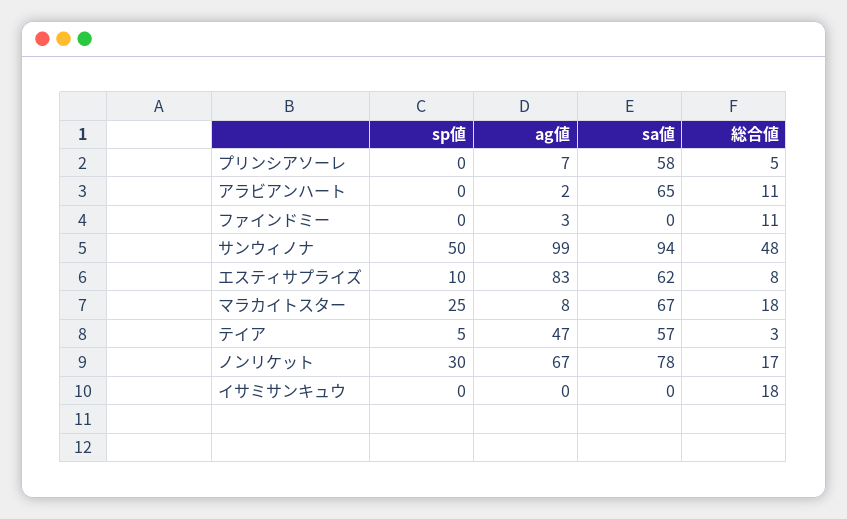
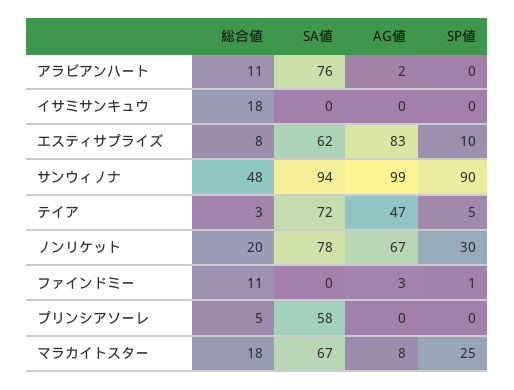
ag値, プリンシアソーレ: 7 -> 0
sa値, アラビアンハート: 65 -> 76
sp値, ファインドミー: 0 -> 1
sp値, サンウィノナ: 50 -> 90
sa値, テイア: 57 -> 72
総合値, ノンリケット: 17 -> 20

